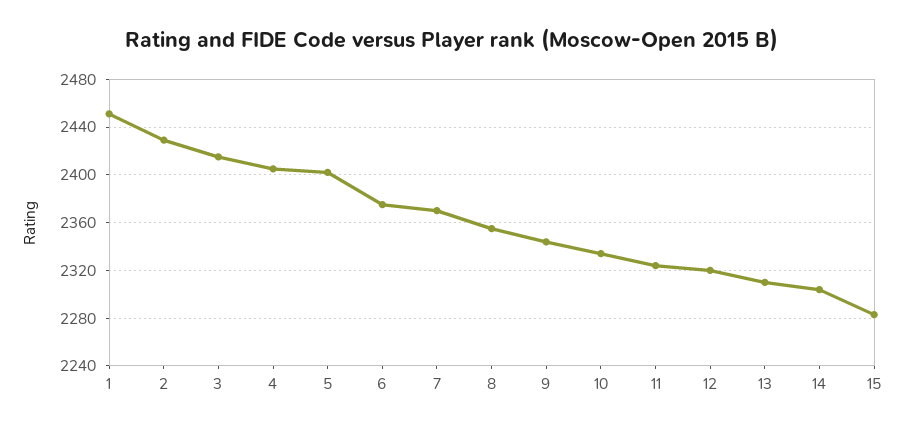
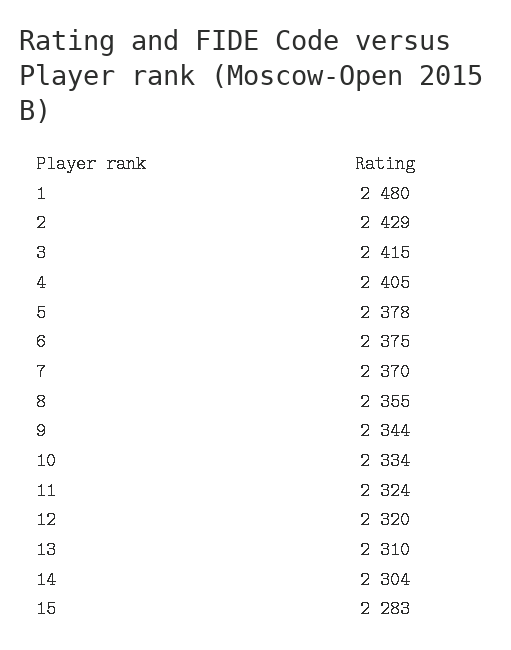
1: 2450 -> 2480
5: 2400 -> 2378

